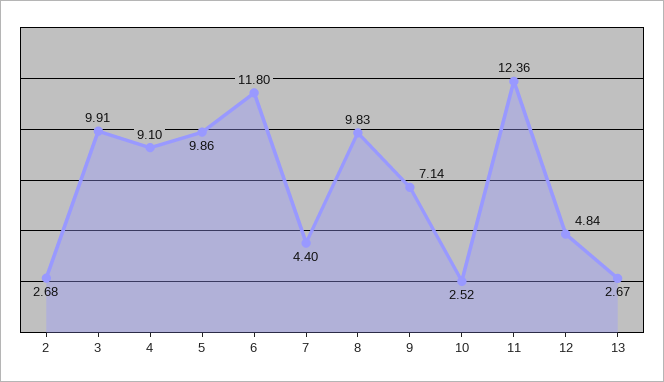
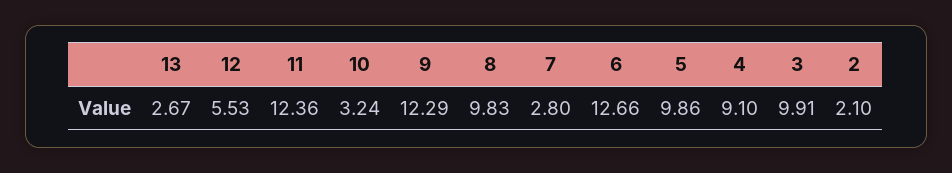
2: 2.68 -> 2.1
6: 11.8 -> 12.66
7: 4.4 -> 2.8
9: 7.14 -> 12.29
10: 2.52 -> 3.24
12: 4.84 -> 5.53

